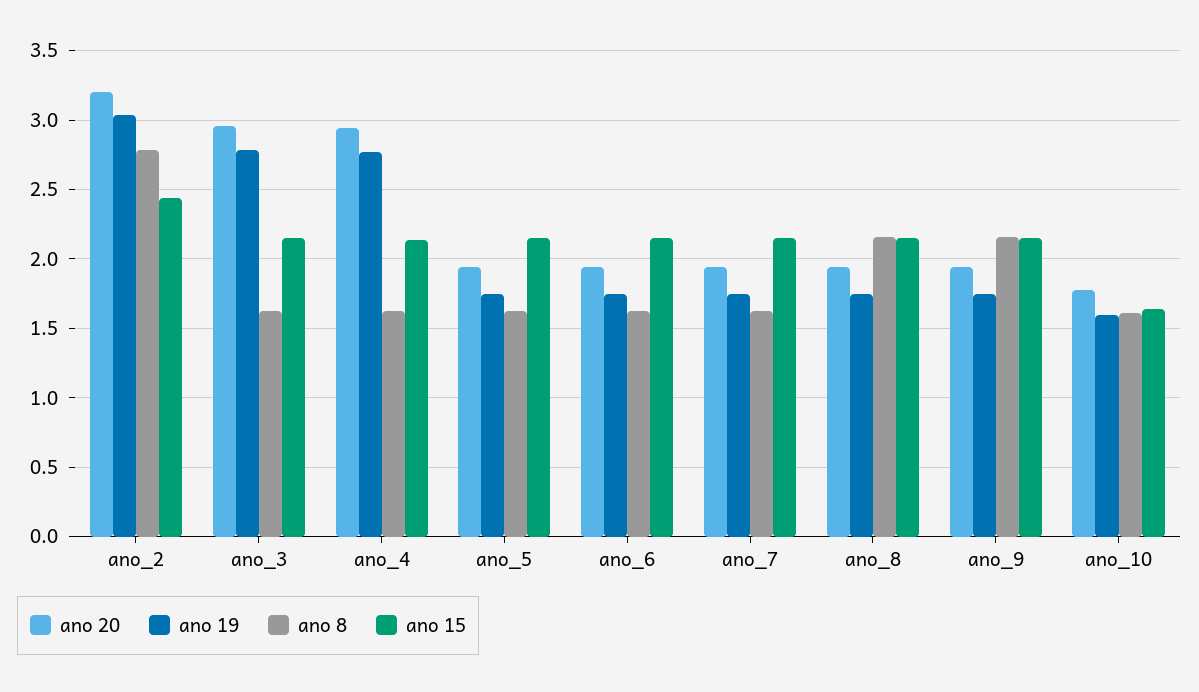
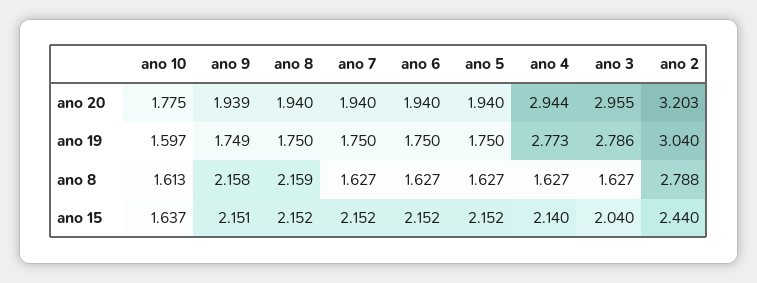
ano 15, ano_3: 2.15 -> 2.04

